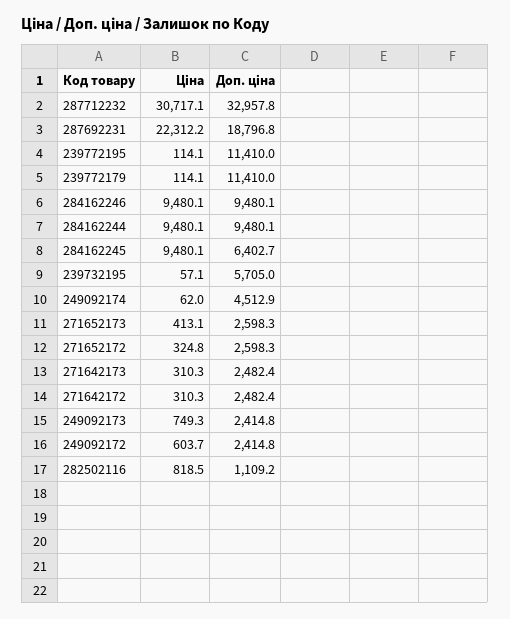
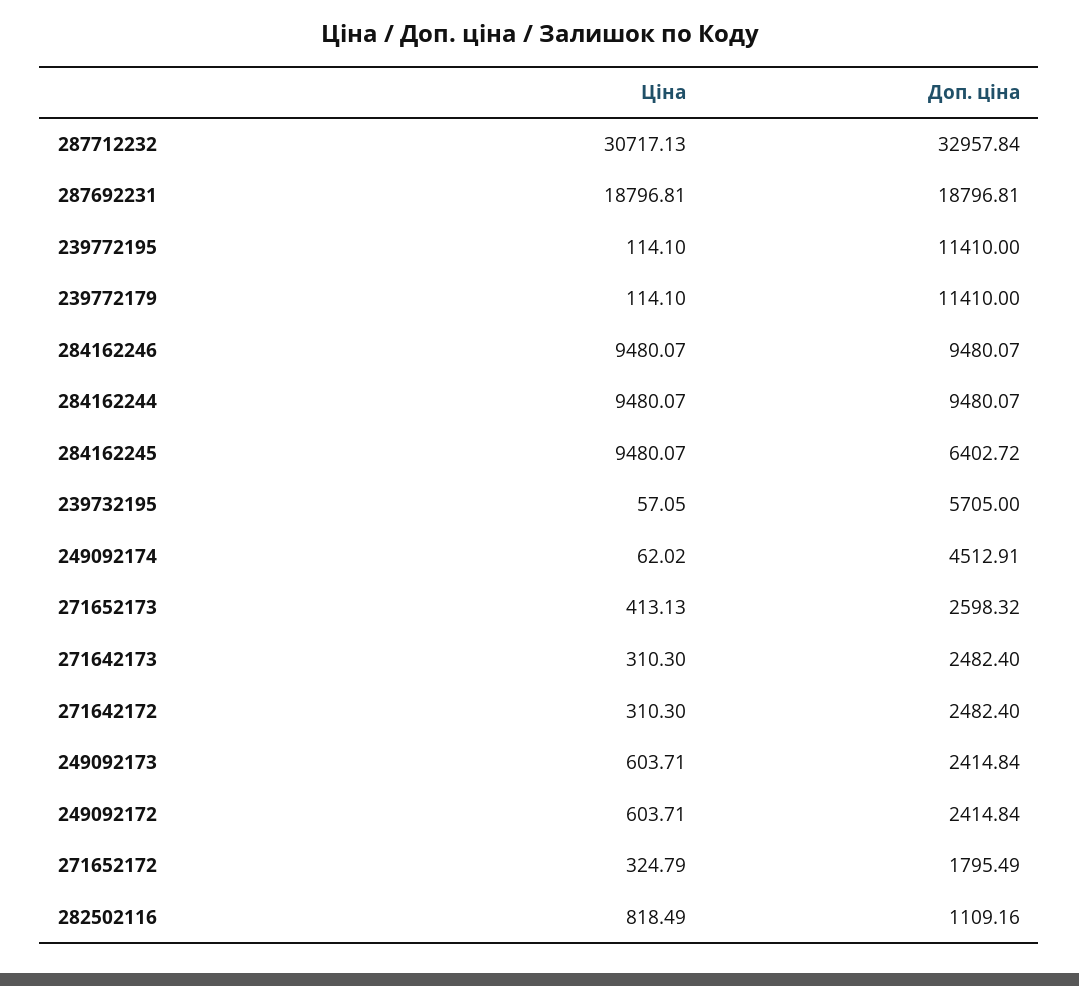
Ціна, 287692231: 22312.2 -> 18796.81
Доп. ціна, 271652172: 2598.3 -> 1795.49
Ціна, 249092173: 749.3 -> 603.71

